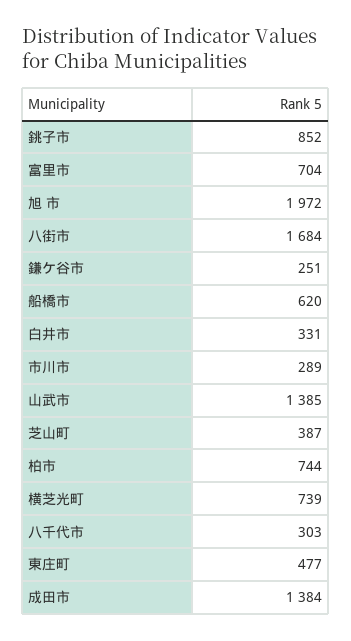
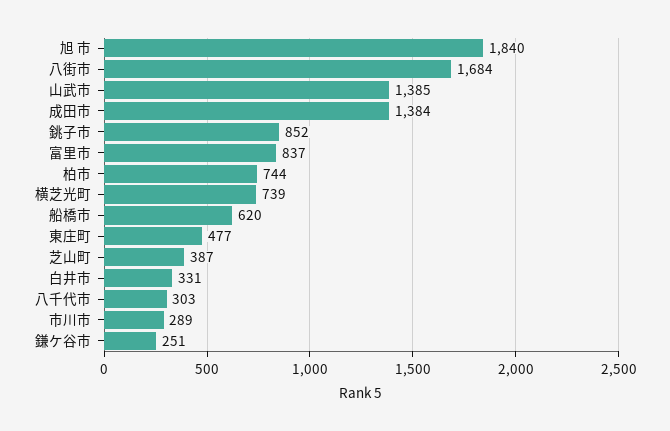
富里市: 704 -> 837
旭 市: 1972 -> 1840

